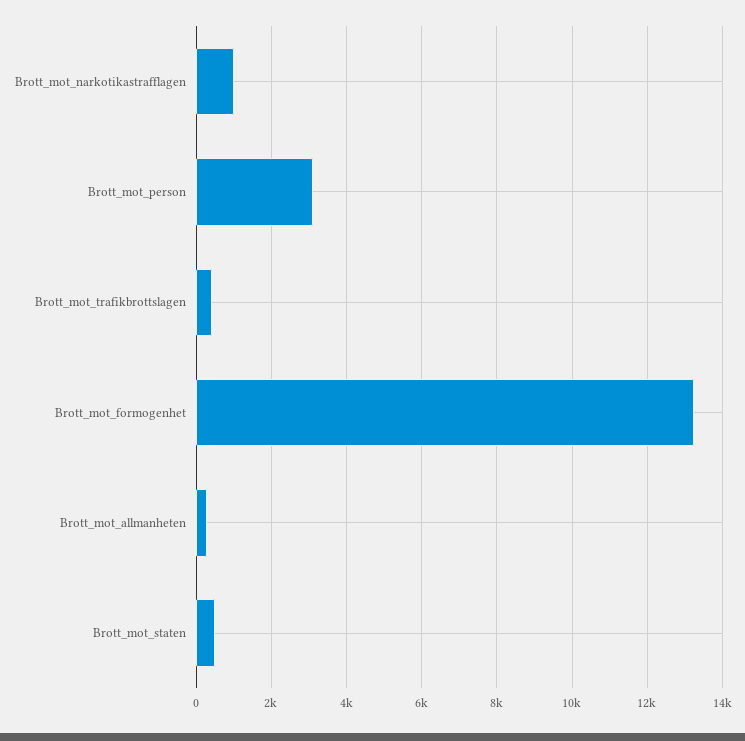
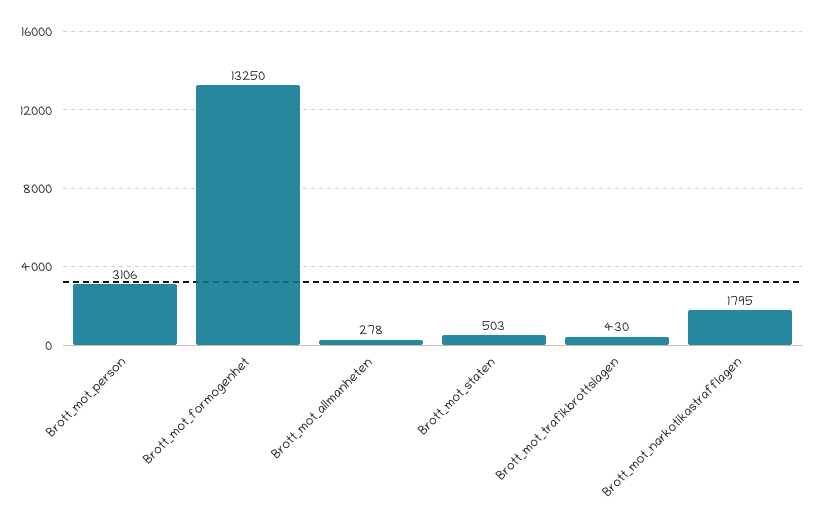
Brott_mot_narkotikastrafflagen: 1000 -> 1795

